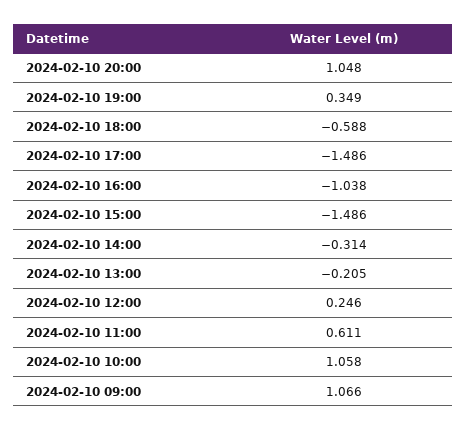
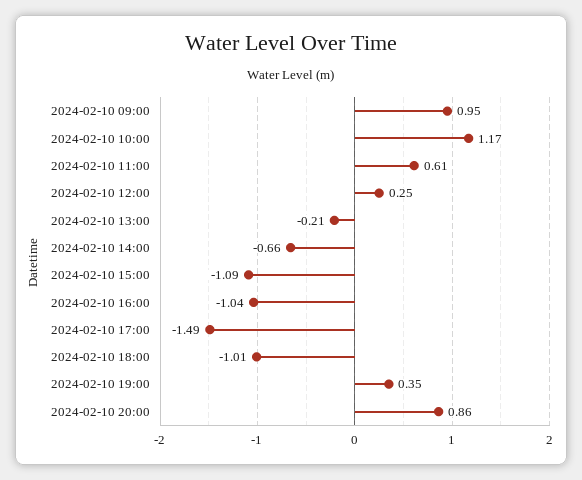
2024-02-10 20:00: 1.048 -> 0.86
2024-02-10 18:00: -0.588 -> -1.01
2024-02-10 15:00: -1.486 -> -1.09
2024-02-10 14:00: -0.314 -> -0.66
2024-02-10 10:00: 1.058 -> 1.17
2024-02-10 09:00: 1.066 -> 0.95

